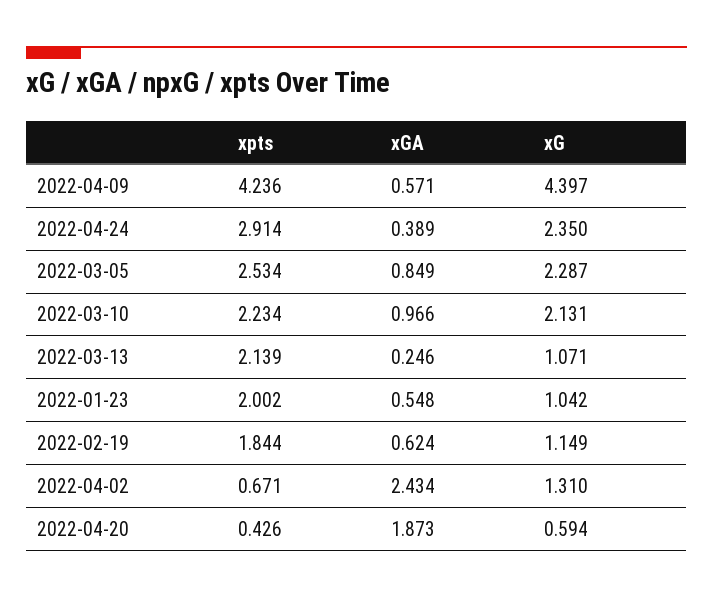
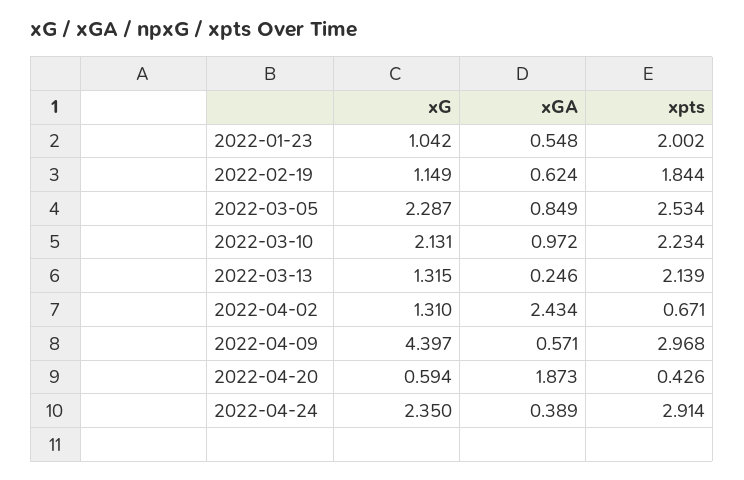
xpts, 2022-04-09: 4.236 -> 2.968
xGA, 2022-03-10: 0.966 -> 0.972
xG, 2022-03-13: 1.071 -> 1.315

